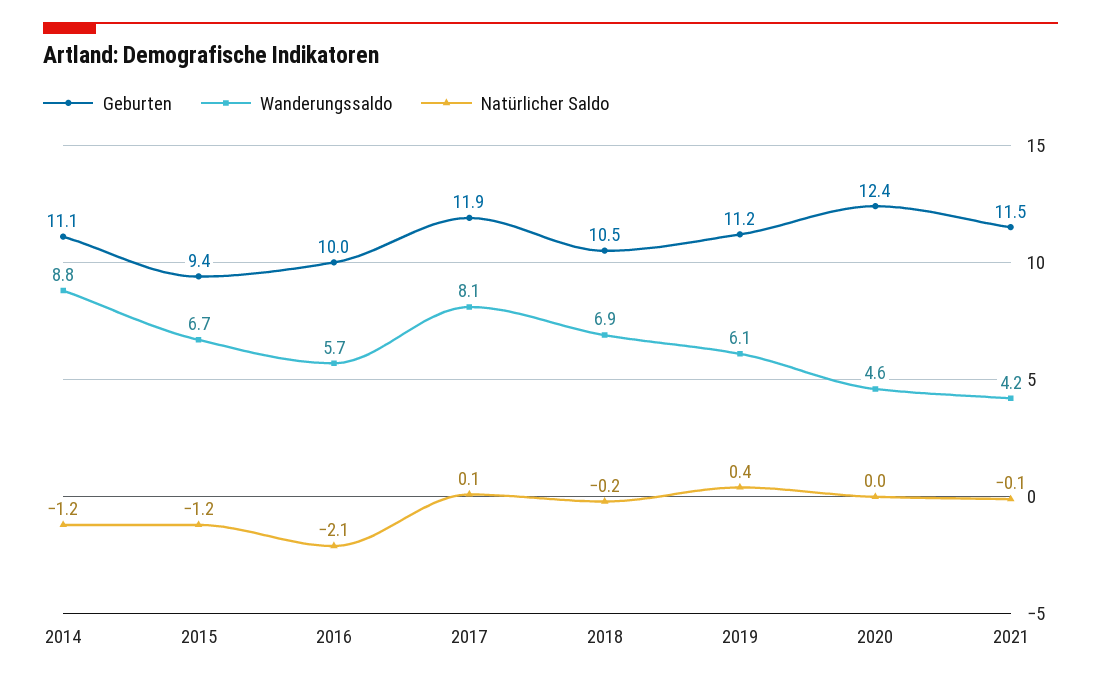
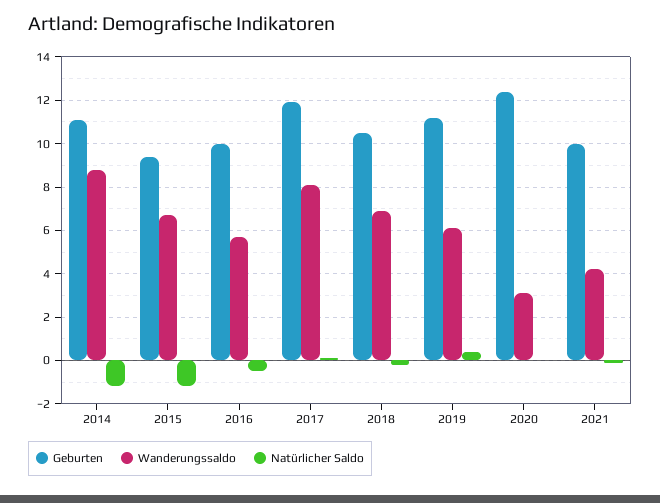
Natürlicher Saldo, 2016: -2.1 -> -0.5
Wanderungssaldo, 2020: 4.6 -> 3
Geburten, 2021: 11.5 -> 10

